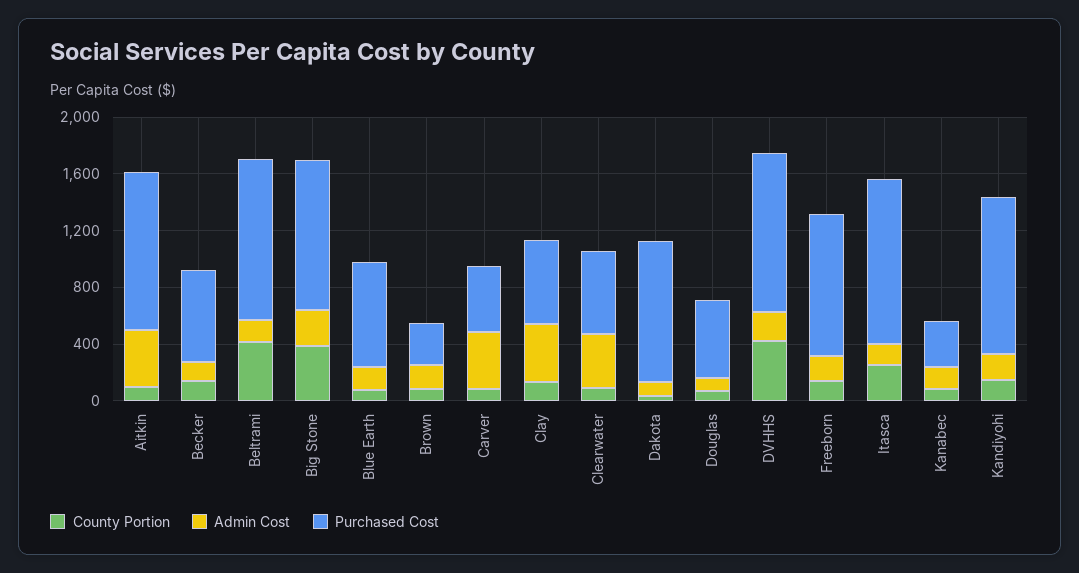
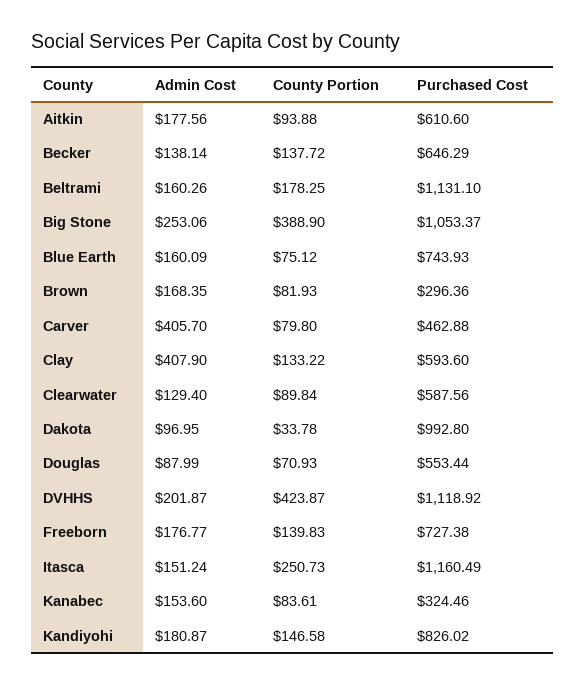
Admin Cost, Aitkin: 400 -> 177.56
Purchased Cost, Aitkin: 1100 -> 610.6
County Portion, Beltrami: 400 -> 178.25
Admin Cost, Clearwater: 400 -> 129.4
Purchased Cost, Freeborn: 1000 -> 727.38
Purchased Cost, Kandiyohi: 1100 -> 826.02

